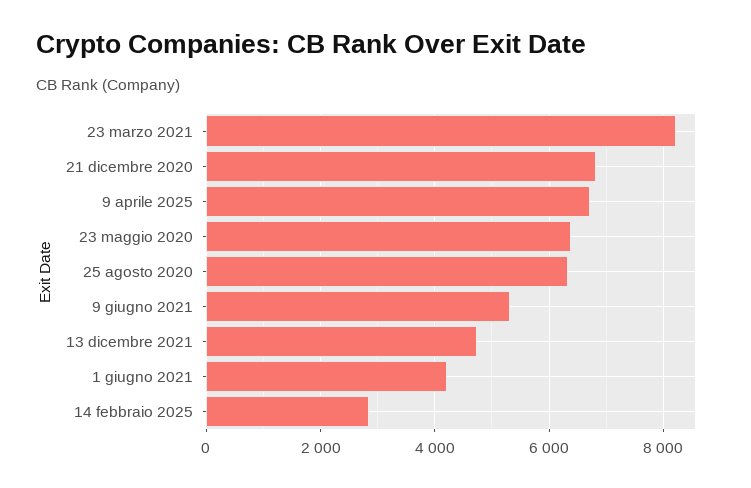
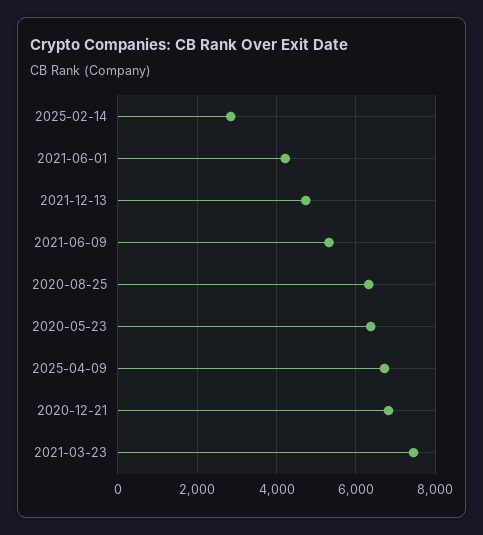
23 marzo 2021: 8200 -> 7400

